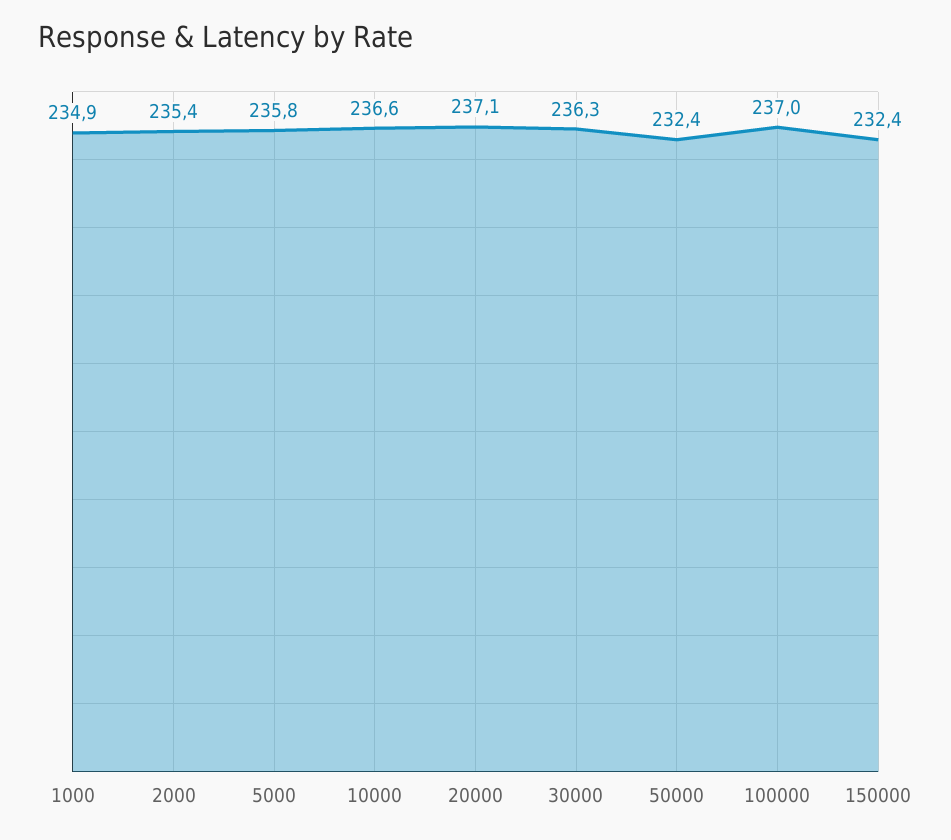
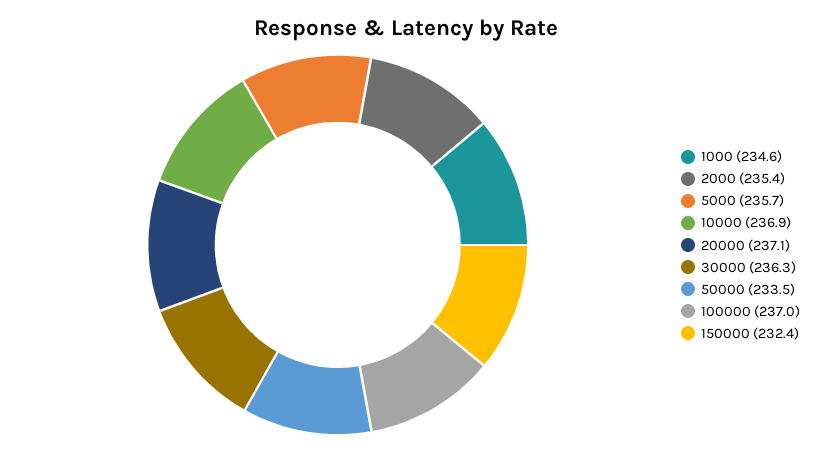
1000: 234.9 -> 234.6
5000: 235.8 -> 235.7
10000: 236.6 -> 236.9
50000: 232.4 -> 233.5

